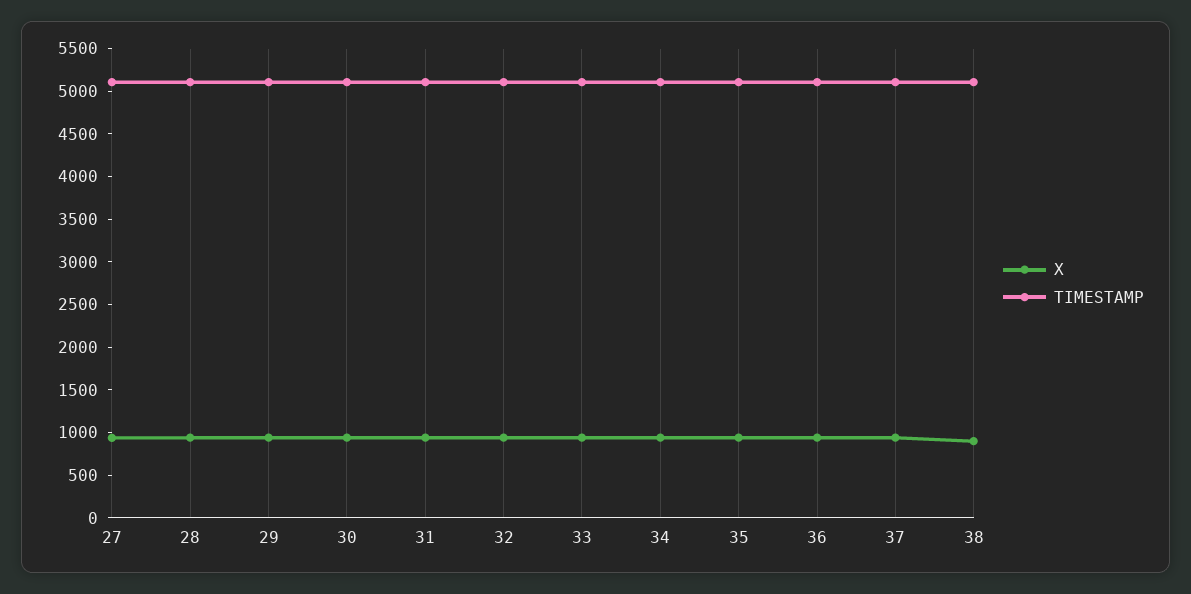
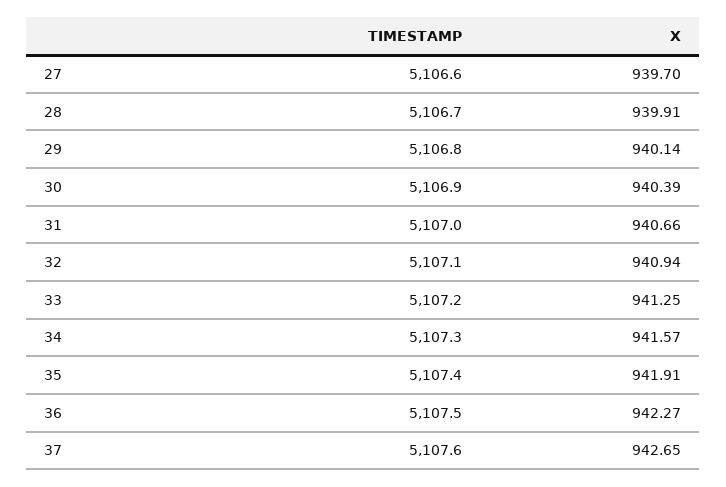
X, 38: 900 -> none
TIMESTAMP, 38: 5100 -> none

